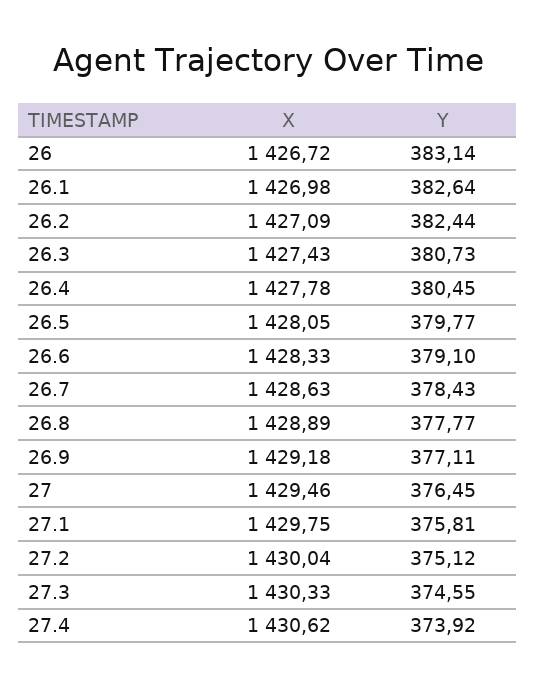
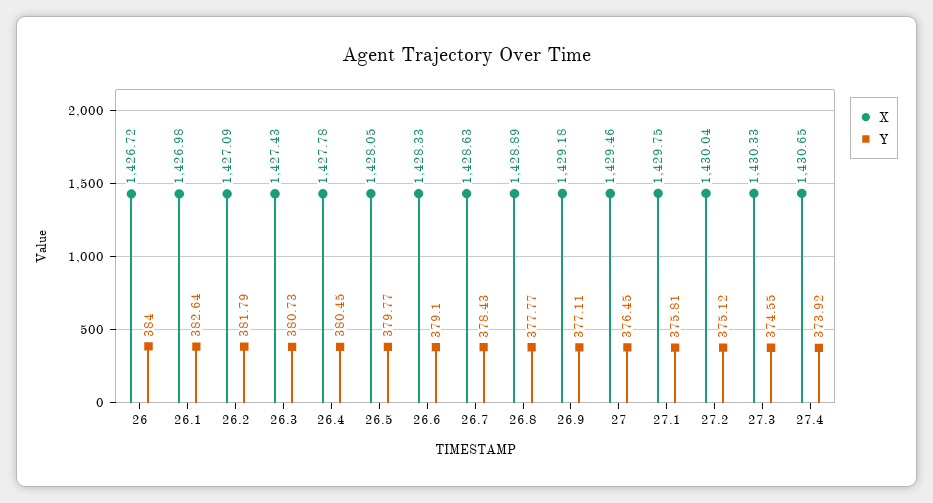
Y, 26: 383.14 -> 384
Y, 26.2: 382.44 -> 381.79
X, 27.4: 1430.62 -> 1430.65

